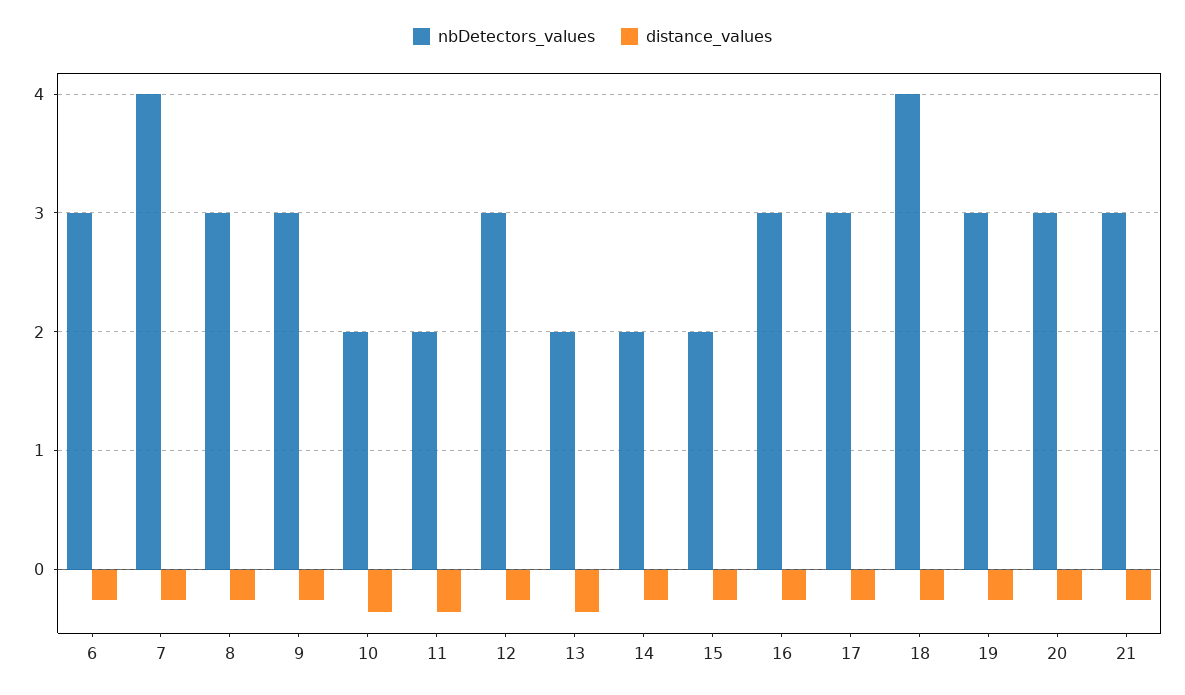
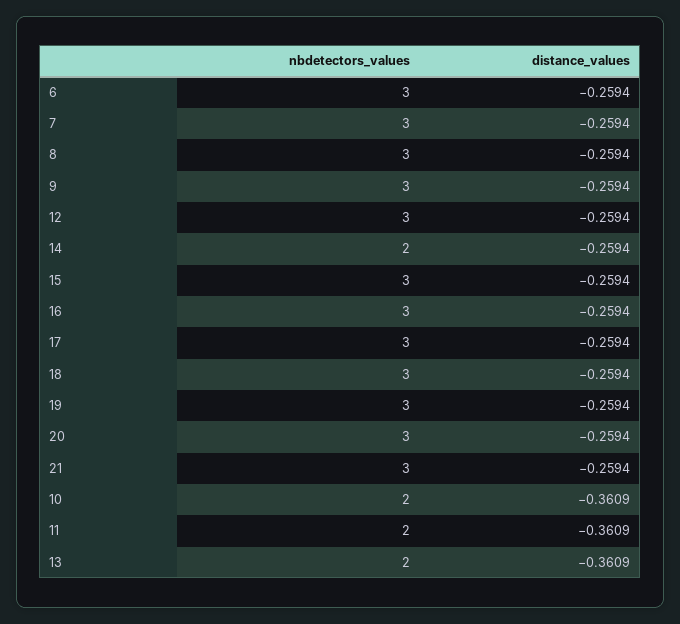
nbDetectors_values, 7: 4 -> 3
nbDetectors_values, 15: 2 -> 3
nbDetectors_values, 18: 4 -> 3

